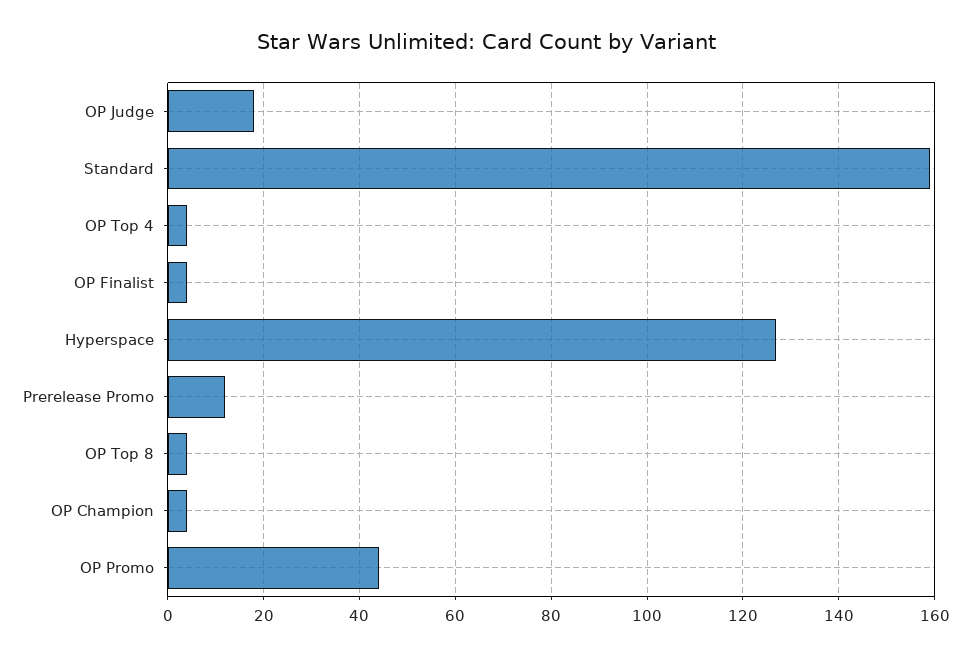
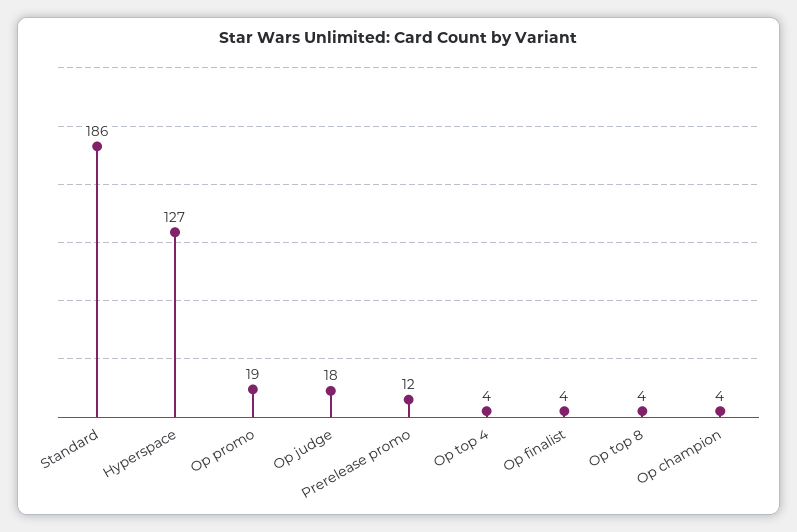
Standard: 160 -> 186
OP Promo: 45 -> 19

